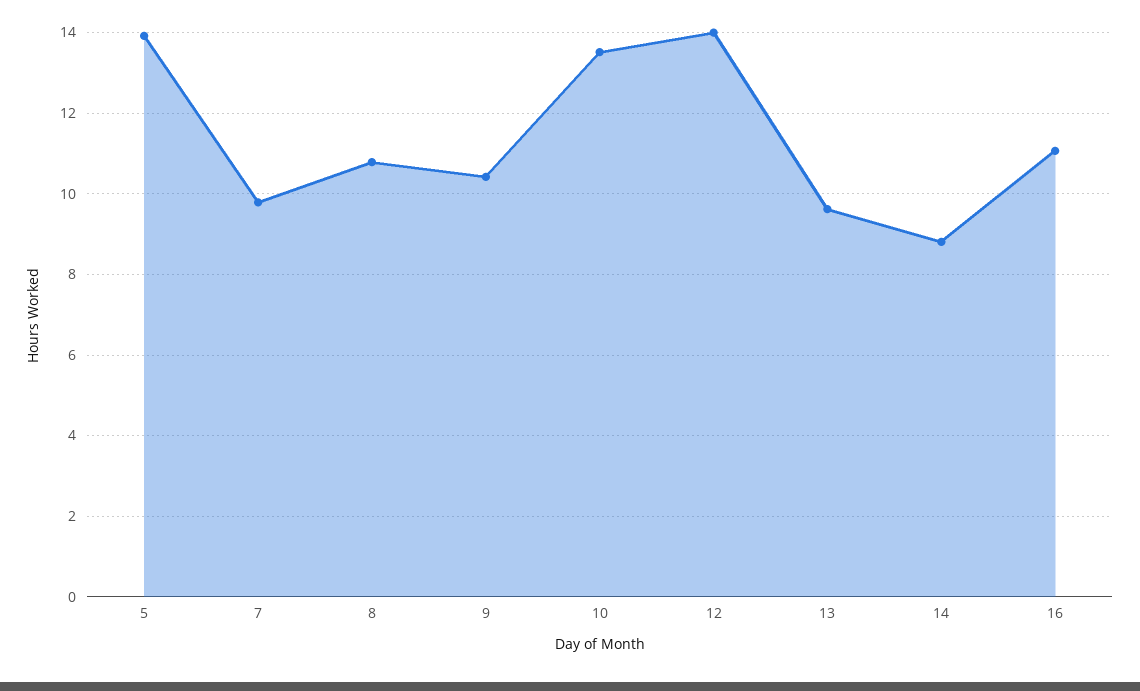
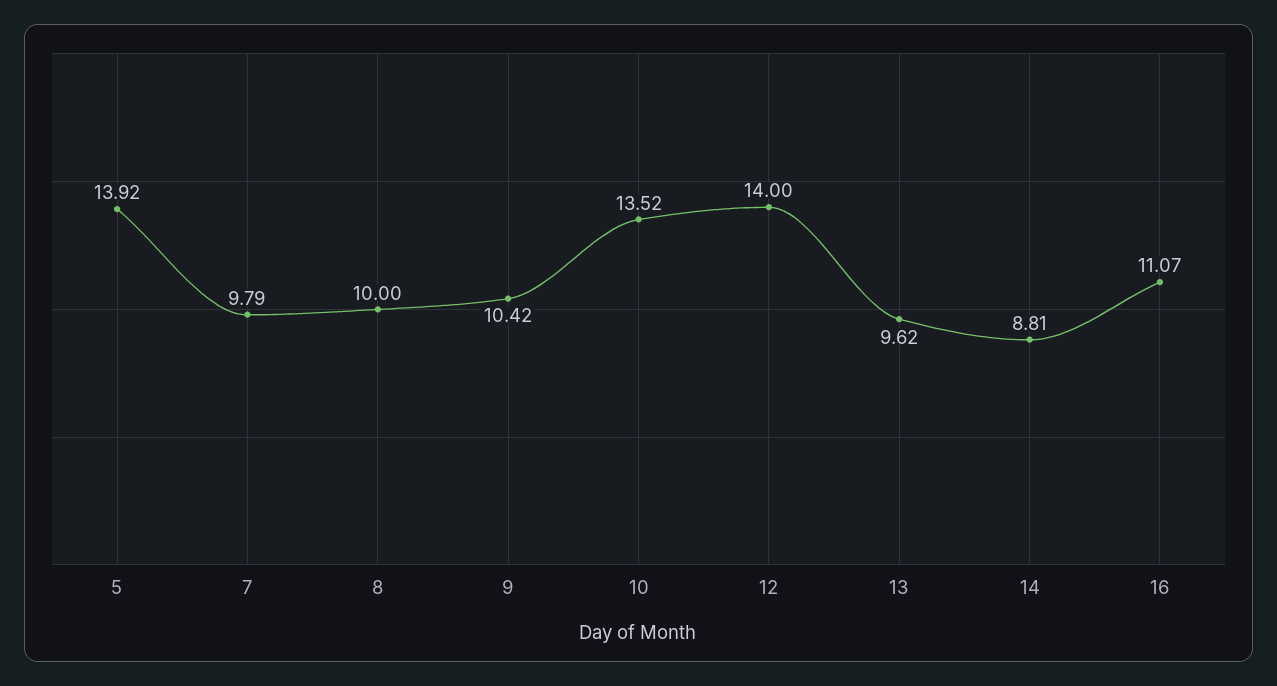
8: 10.8 -> 10

